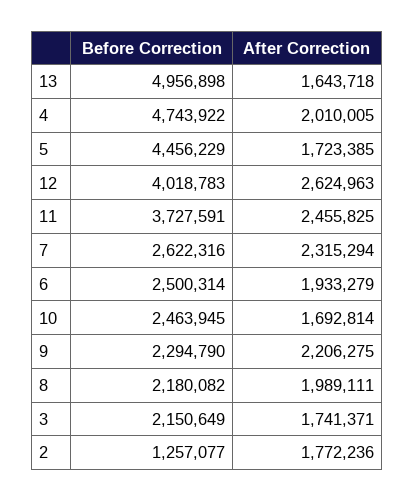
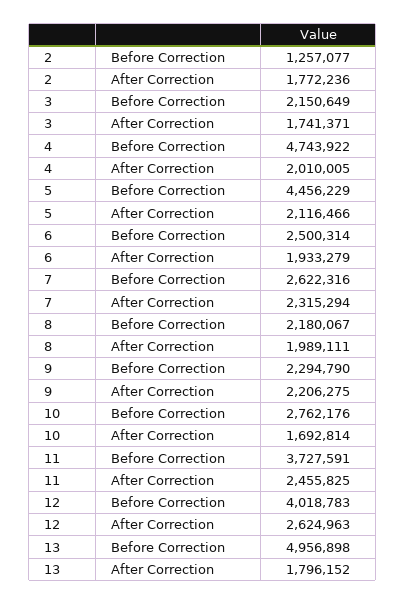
After Correction, 13: 1643718 -> 1796152
After Correction, 5: 1723385 -> 2116466
Before Correction, 10: 2463945 -> 2762176
Before Correction, 8: 2180082 -> 2180067

